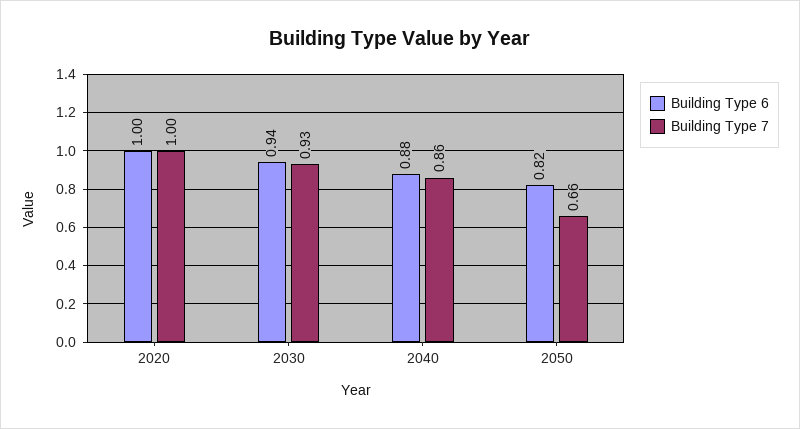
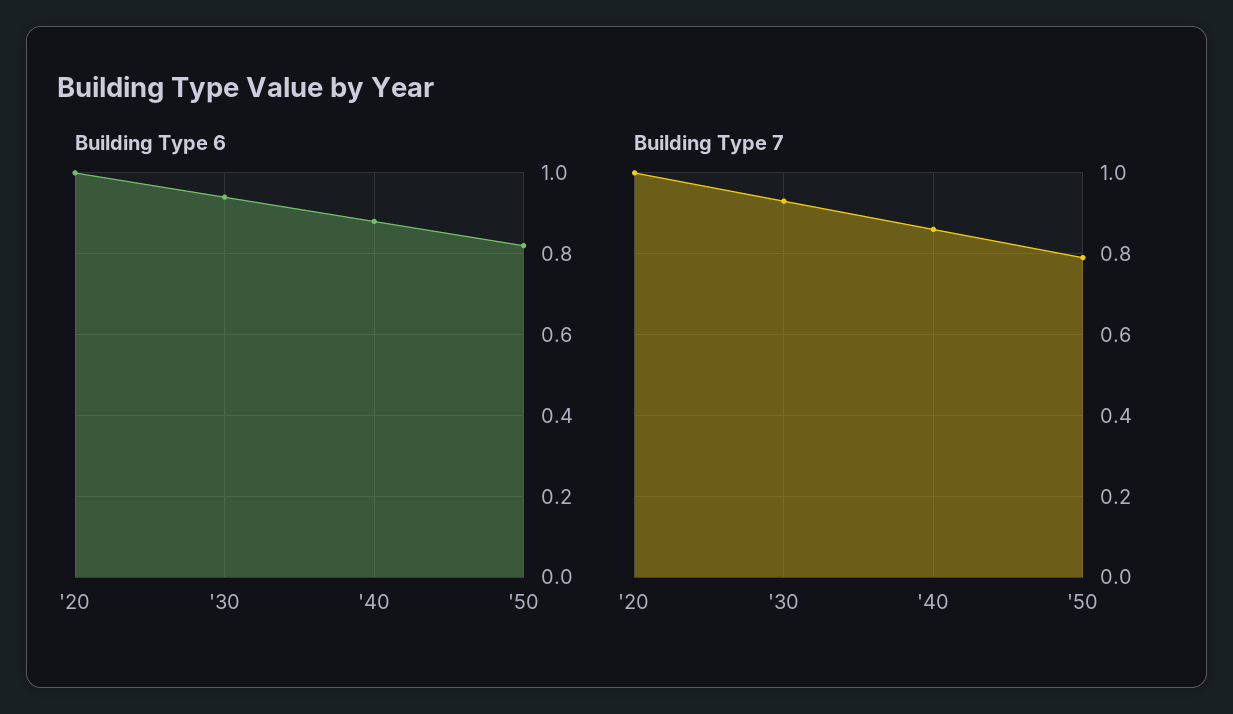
Building Type 7, 2050: 0.66 -> 0.8

